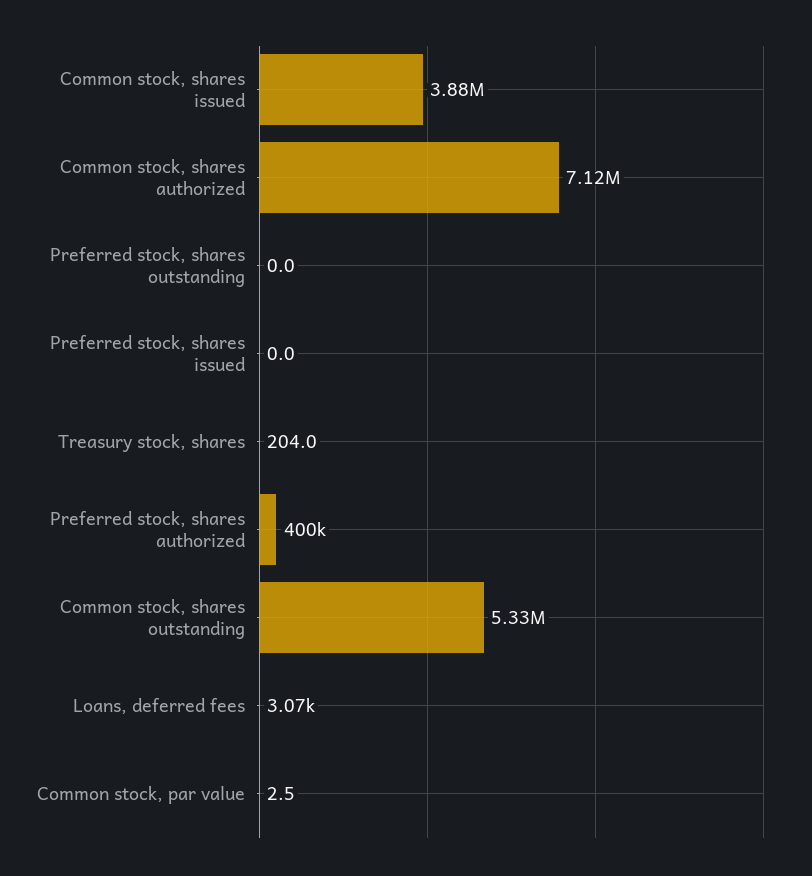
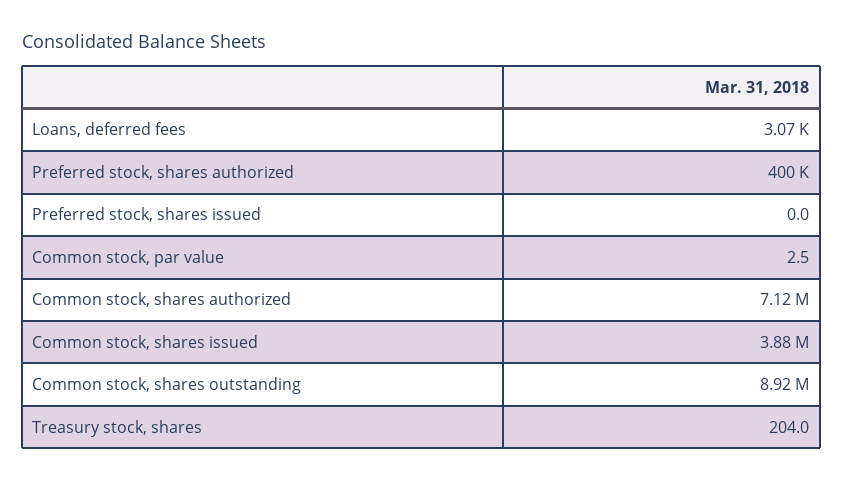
Preferred stock, shares outstanding: 0 -> none
Common stock, shares outstanding: 5330000 -> 8920000

